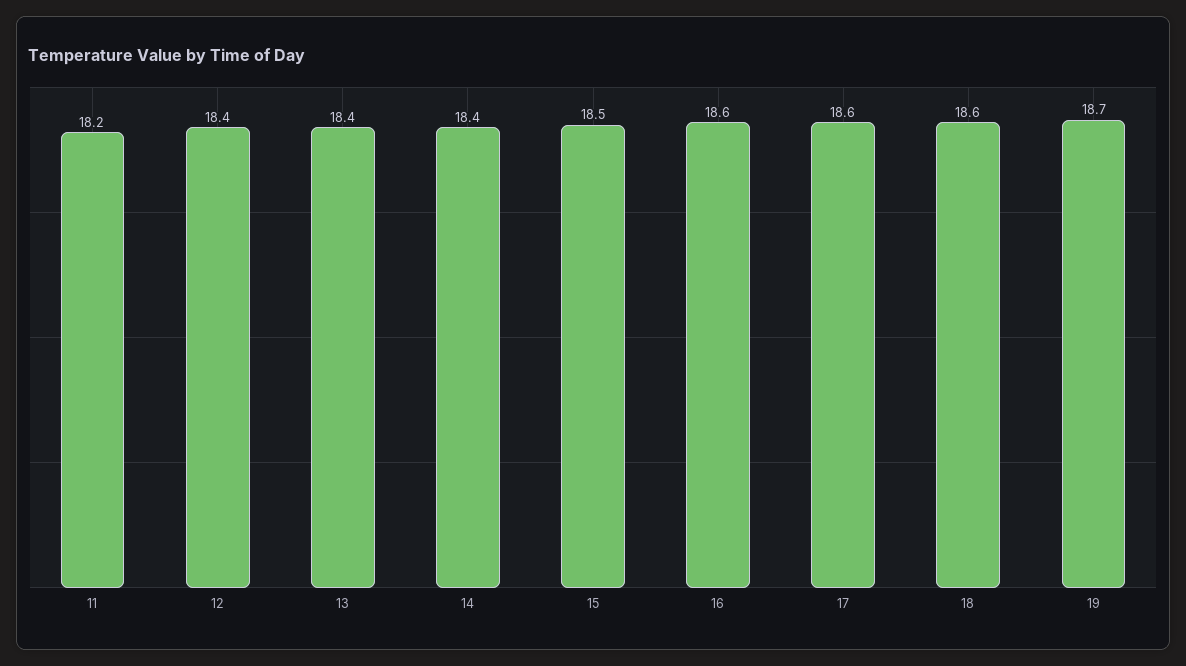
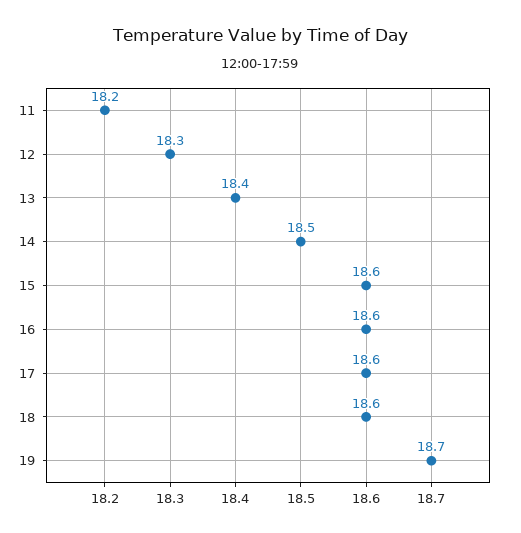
12: 18.4 -> 18.3
14: 18.4 -> 18.5
15: 18.5 -> 18.6

